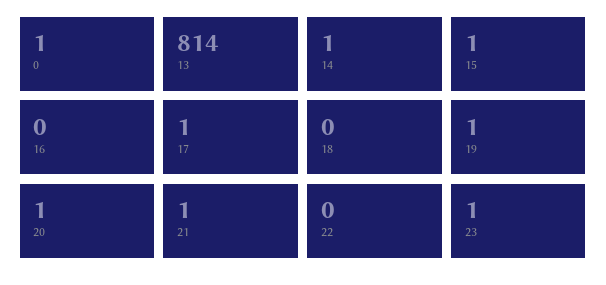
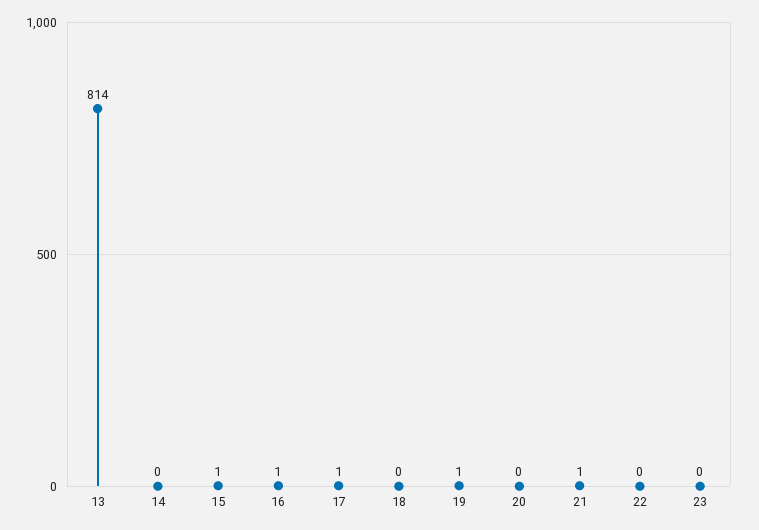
0: 1 -> none
14: 1 -> 0
16: 0 -> 1
20: 1 -> 0
23: 1 -> 0

